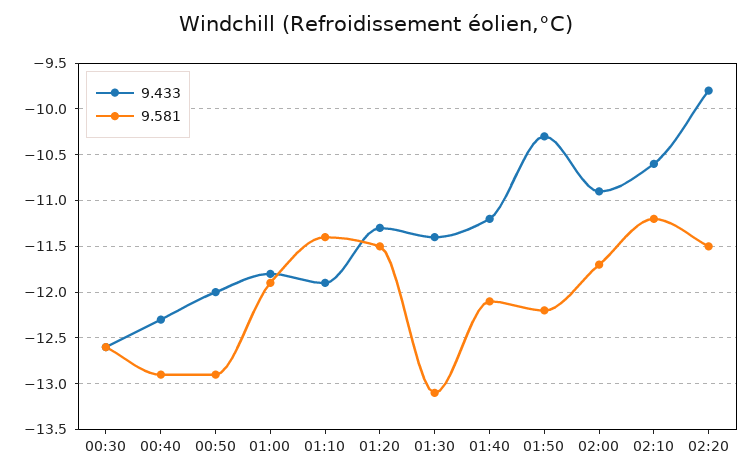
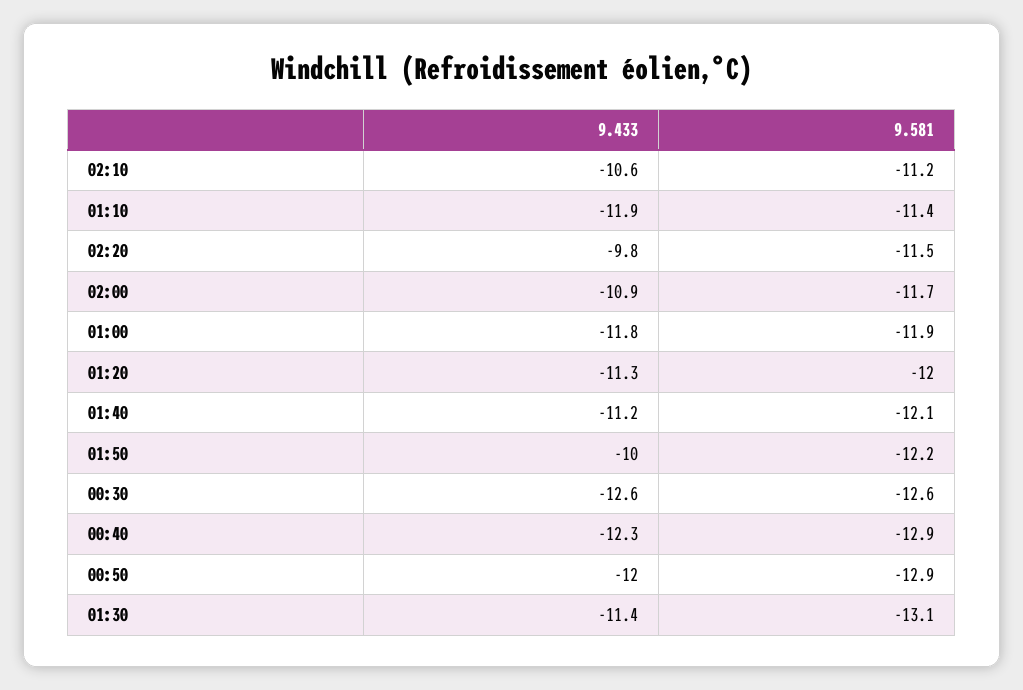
9.581, 01:20: -11.5 -> -12
9.433, 01:50: -10.3 -> -10

